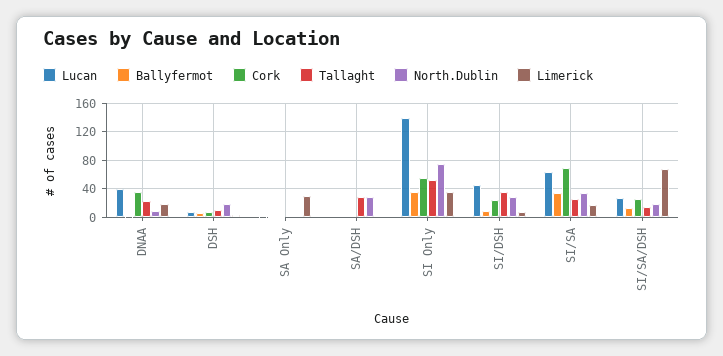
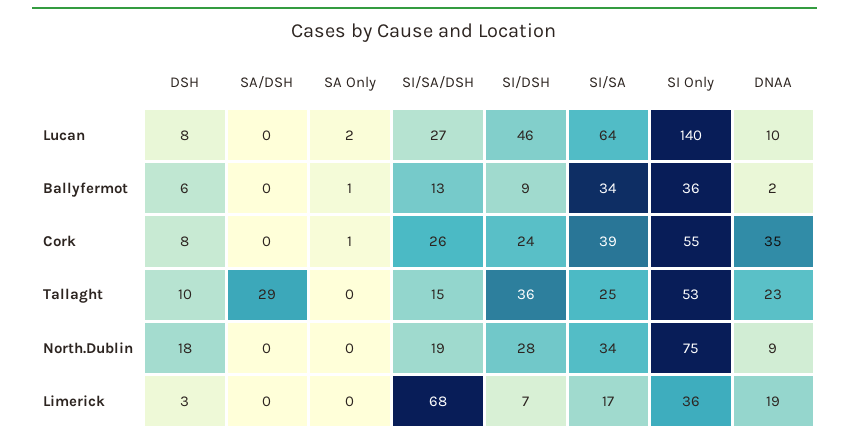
Lucan, DNAA: 40 -> 10
Limerick, SA Only: 30 -> 0
North.Dublin, SA/DSH: 30 -> 0
Cork, SI/SA: 70 -> 39

